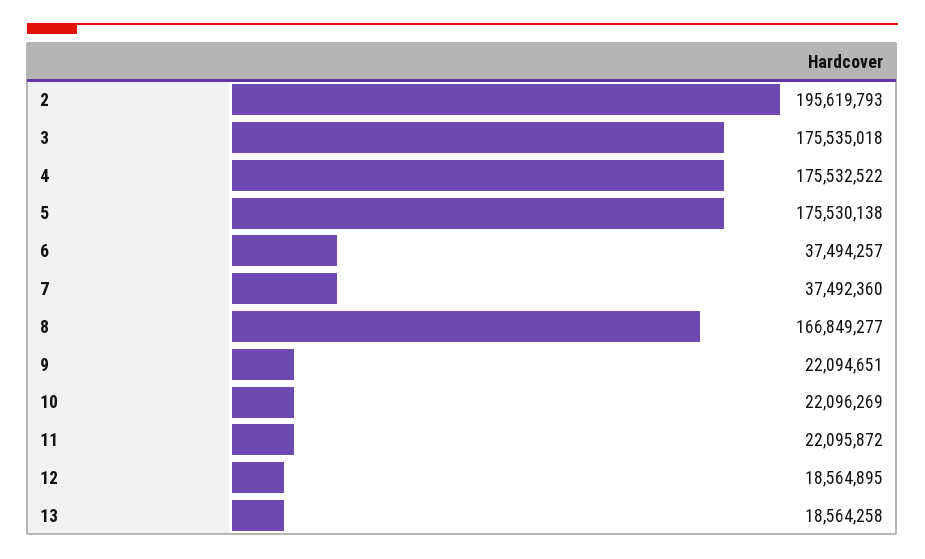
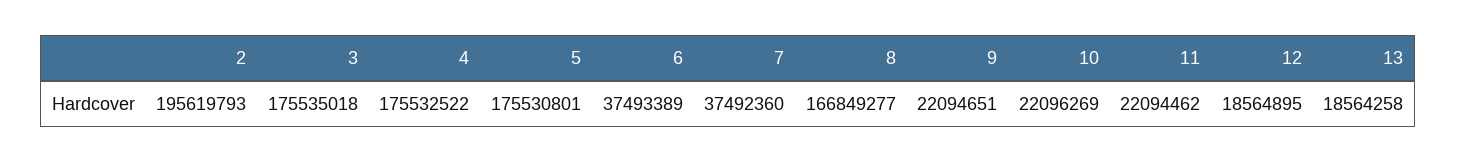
5: 175530138 -> 175530801
6: 37494257 -> 37493389
11: 22095872 -> 22094462

